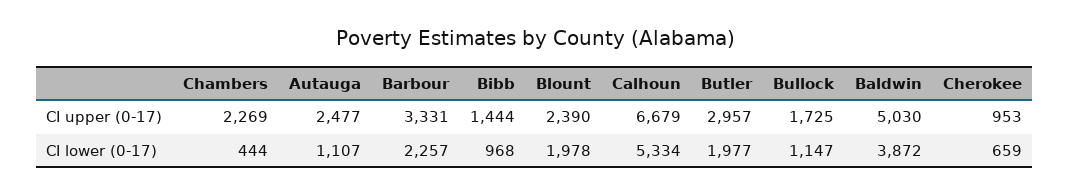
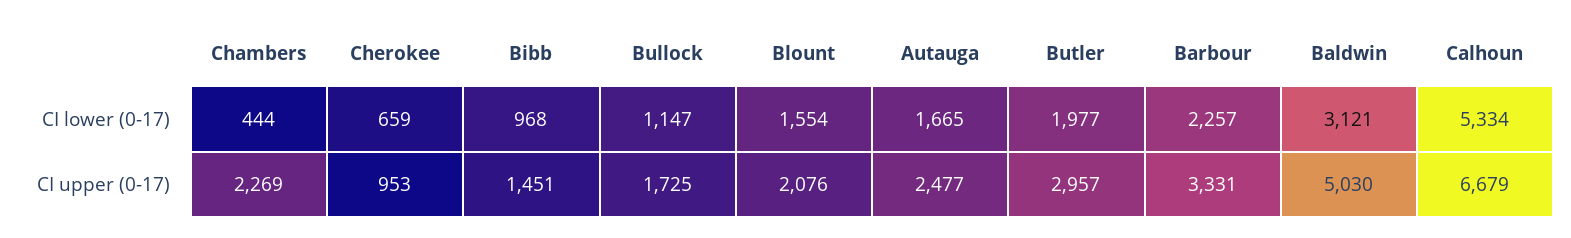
Bibb, CI upper (0-17): 1444 -> 1451
Blount, CI upper (0-17): 2390 -> 2076
Autauga, CI lower (0-17): 1107 -> 1665
Blount, CI lower (0-17): 1978 -> 1554
Baldwin, CI lower (0-17): 3872 -> 3121

